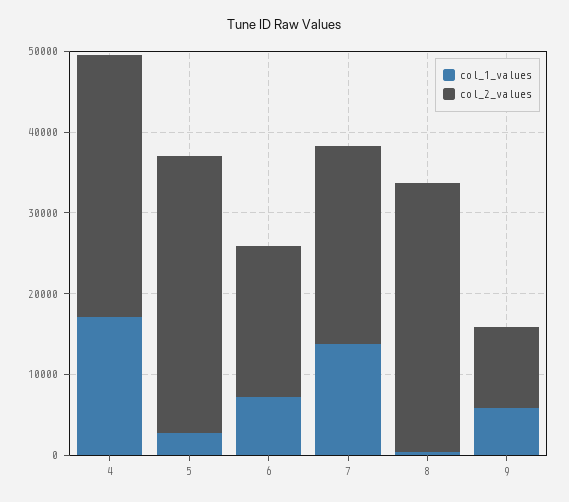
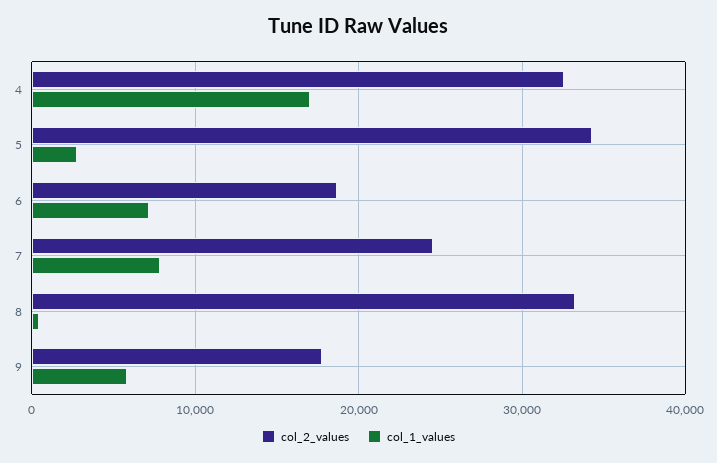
col_1_values, 7: 14000 -> 8000
col_2_values, 9: 10000 -> 18000

